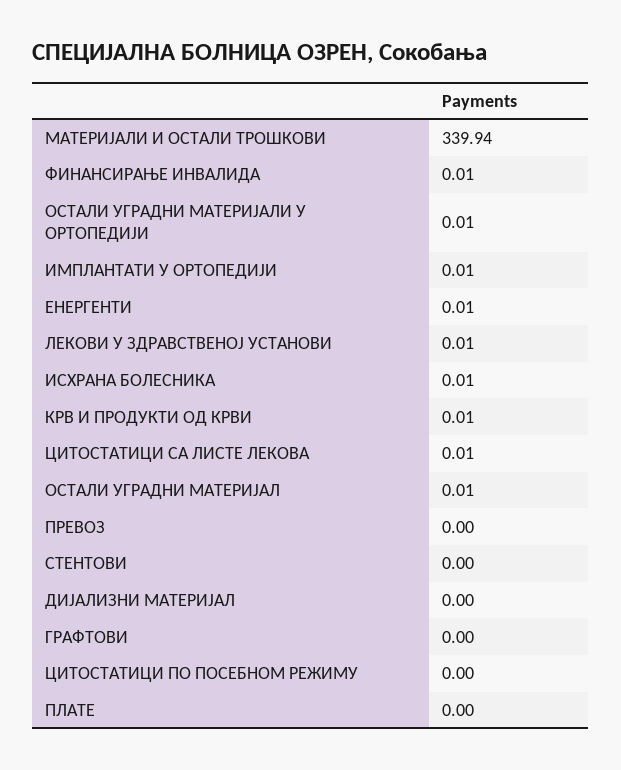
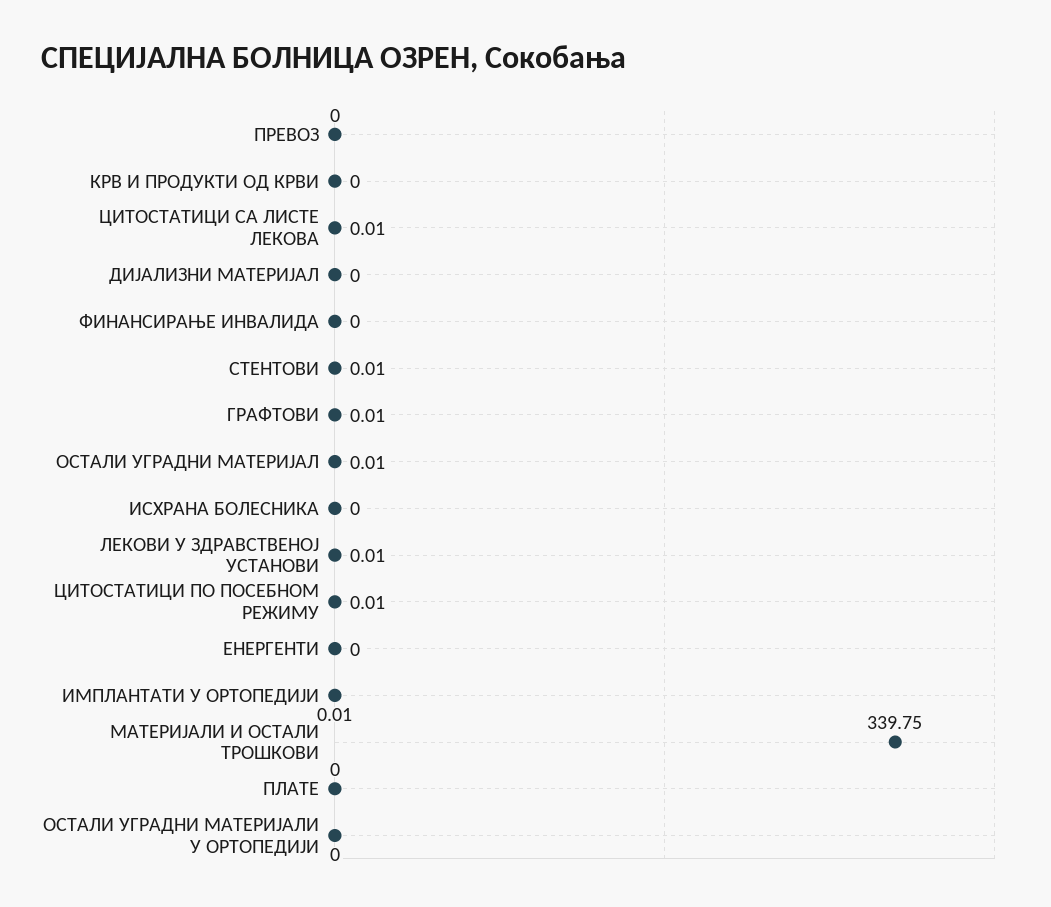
МАТЕРИЈАЛИ И ОСТАЛИ ТРОШКОВИ: 339.94 -> 339.75
ФИНАНСИРАЊЕ ИНВАЛИДА: 0.01 -> 0
ОСТАЛИ УГРАДНИ МАТЕРИЈАЛИ У ОРТОПЕДИЈИ: 0.01 -> 0
ЕНЕРГЕНТИ: 0.01 -> 0
ИСХРАНА БОЛЕСНИКА: 0.01 -> 0
КРВ И ПРОДУКТИ ОД КРВИ: 0.01 -> 0
СТЕНТОВИ: 0 -> 0.01
ГРАФТОВИ: 0 -> 0.01
ЦИТОСТАТИЦИ ПО ПОСЕБНОМ РЕЖИМУ: 0 -> 0.01

